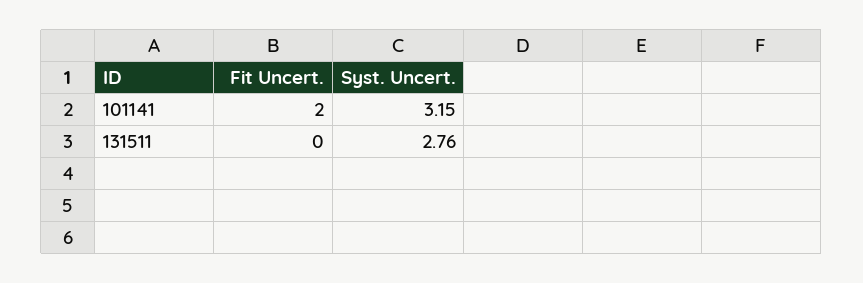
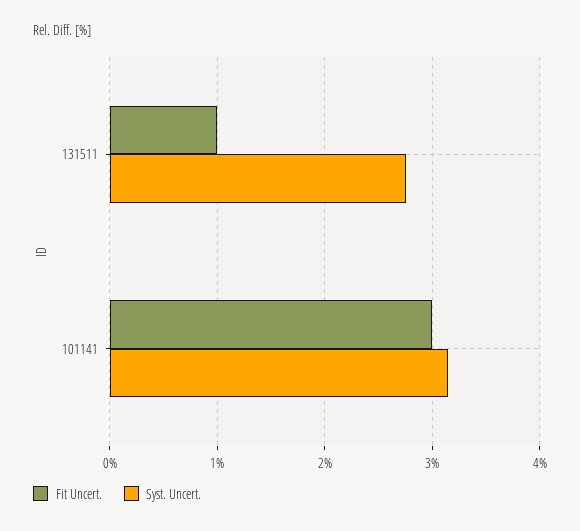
Fit Uncert., 101141: 2 -> 3
Fit Uncert., 131511: 0 -> 1

